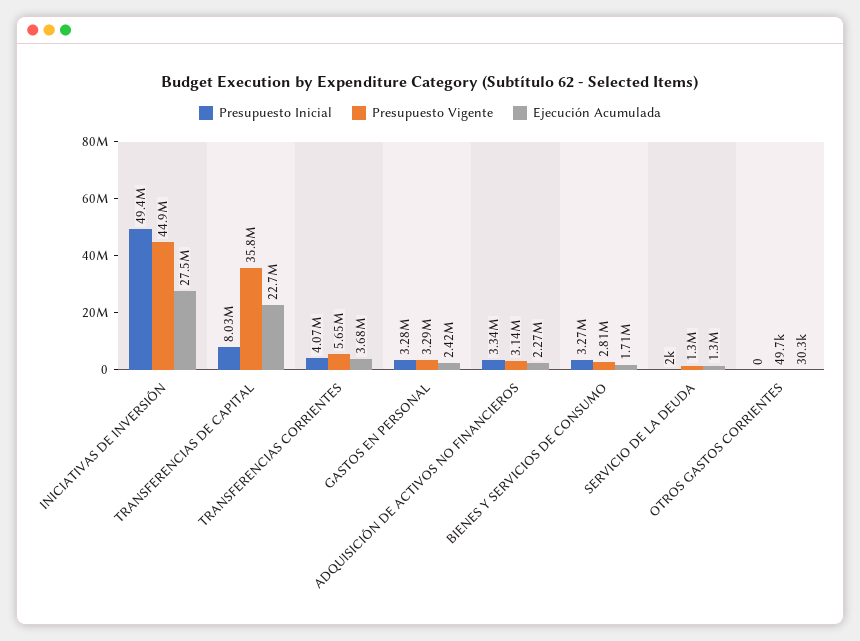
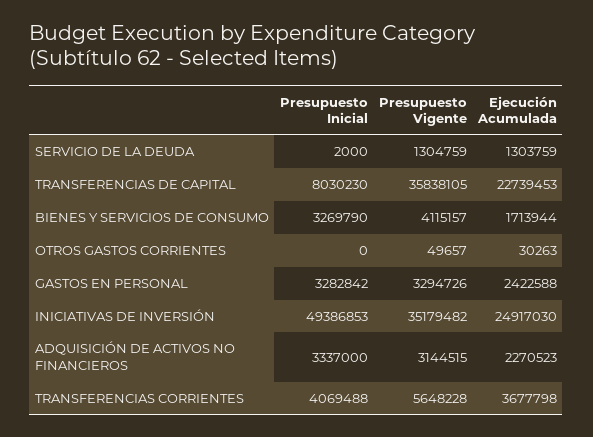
Presupuesto Vigente, INICIATIVAS DE INVERSIÓN: 44900000 -> 35179482
Ejecución Acumulada, INICIATIVAS DE INVERSIÓN: 27500000 -> 24917030
Presupuesto Vigente, BIENES Y SERVICIOS DE CONSUMO: 2810000 -> 4115157

